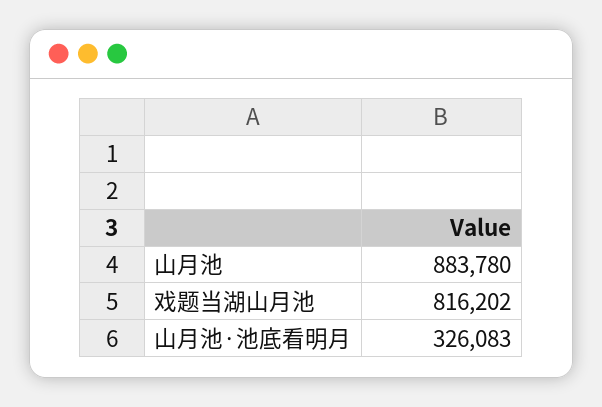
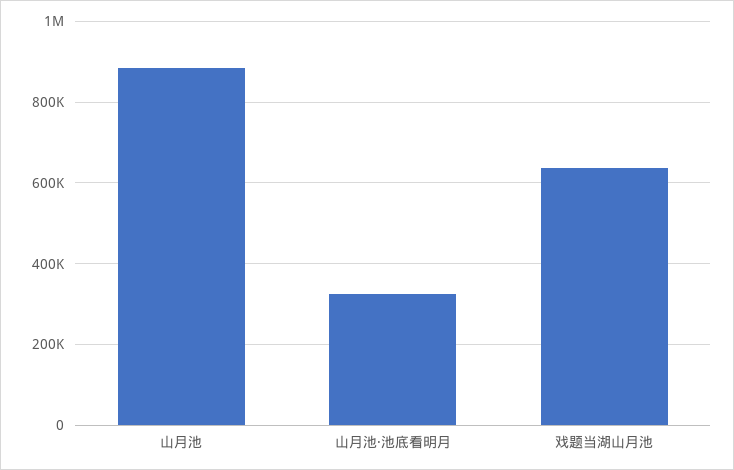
戏题当湖山月池: 816202 -> 640000

